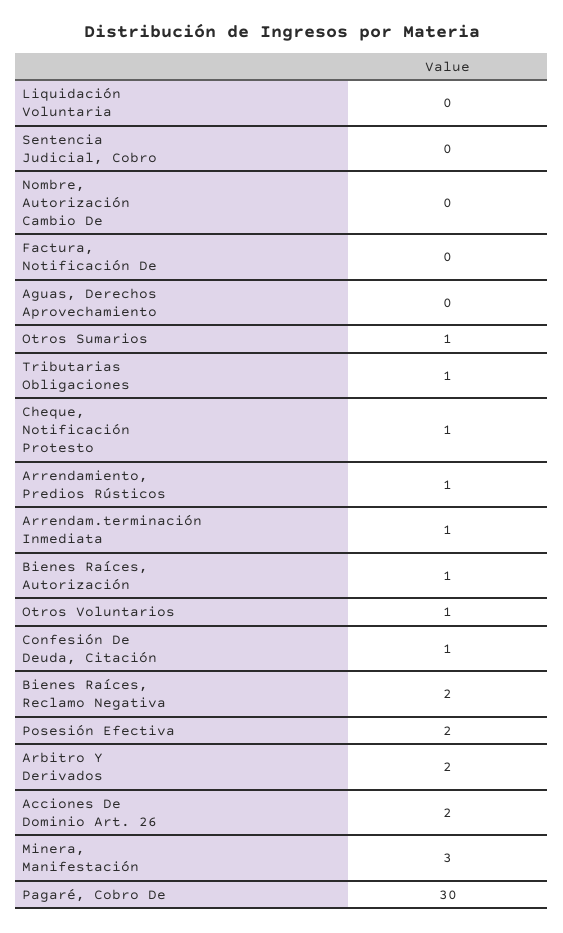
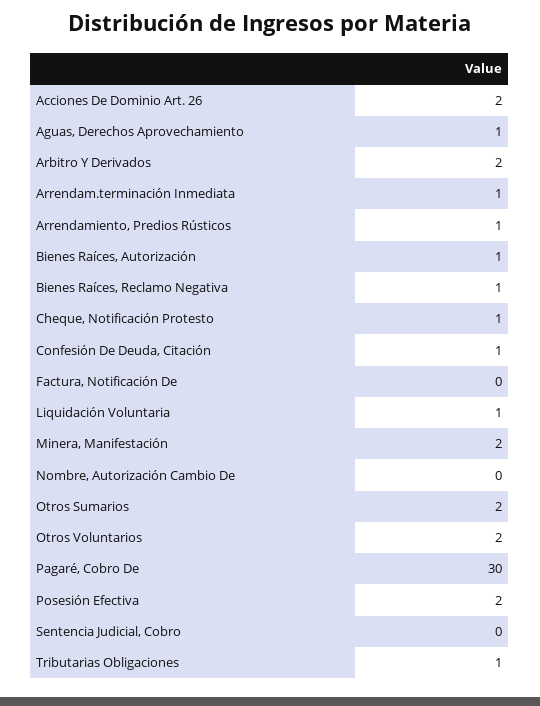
Liquidación Voluntaria: 0 -> 1
Aguas, Derechos Aprovechamiento: 0 -> 1
Otros Sumarios: 1 -> 2
Otros Voluntarios: 1 -> 2
Bienes Raíces, Reclamo Negativa: 2 -> 1
Minera, Manifestación: 3 -> 2

